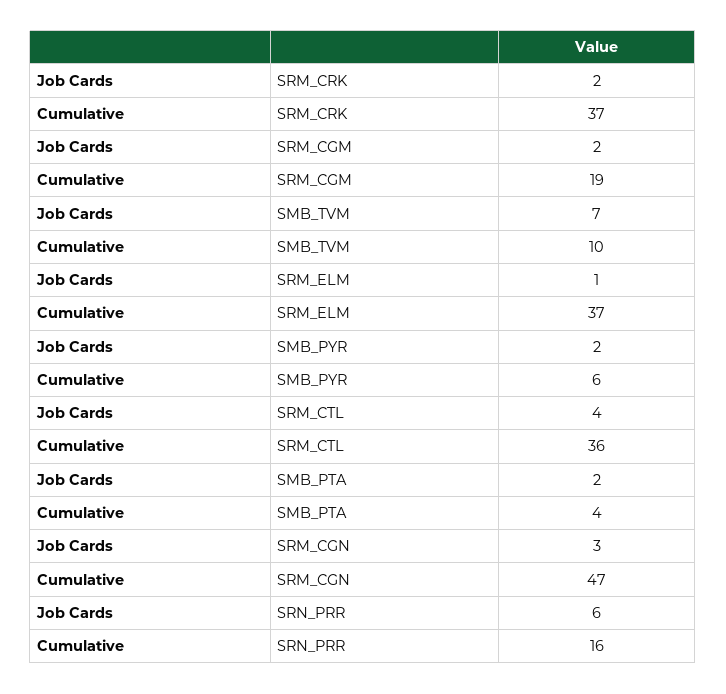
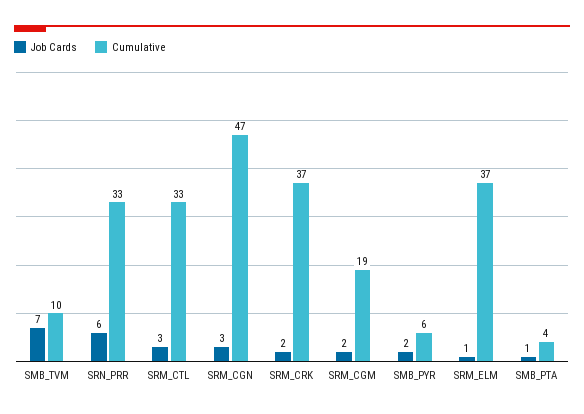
Job Cards, SRM_CTL: 4 -> 3
Cumulative, SRM_CTL: 36 -> 33
Job Cards, SMB_PTA: 2 -> 1
Cumulative, SRN_PRR: 16 -> 33

